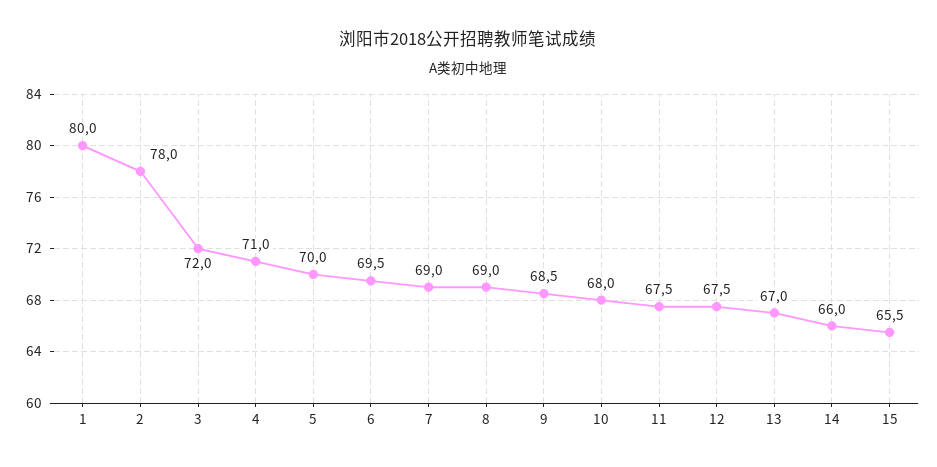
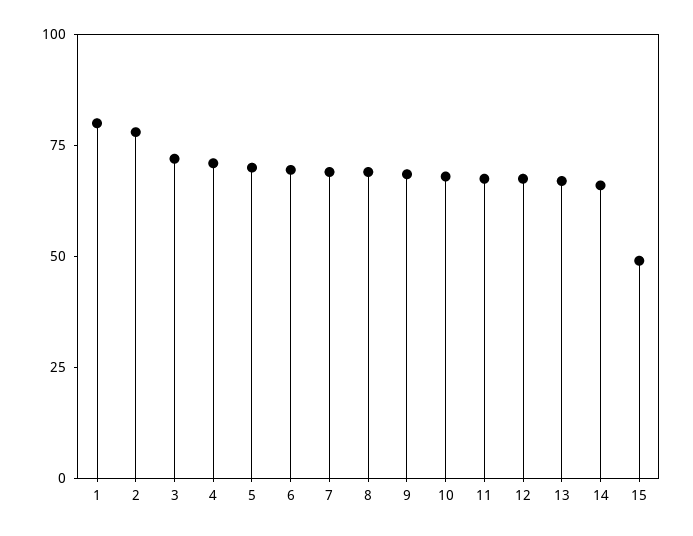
15: 65.5 -> 50

